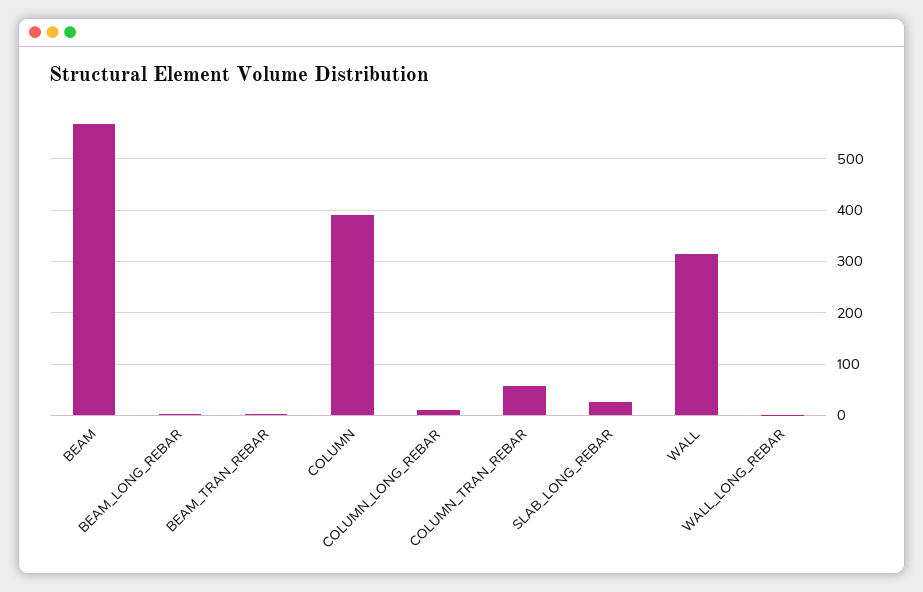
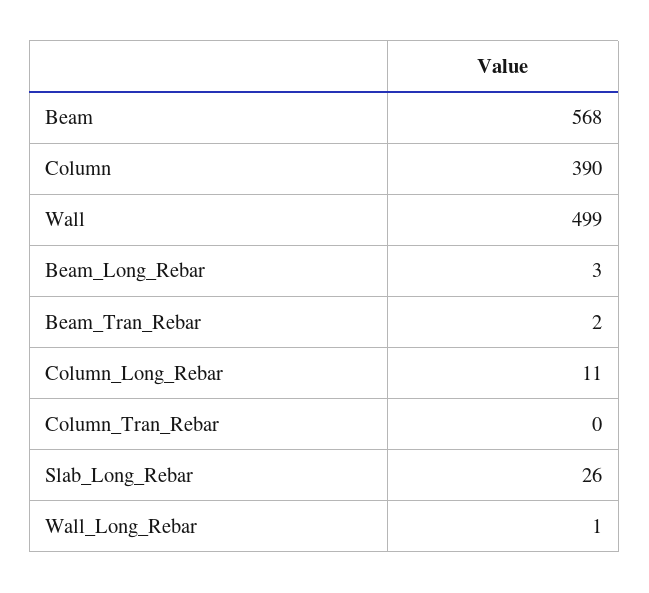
COLUMN_TRAN_REBAR: 60 -> 0
WALL: 320 -> 499

